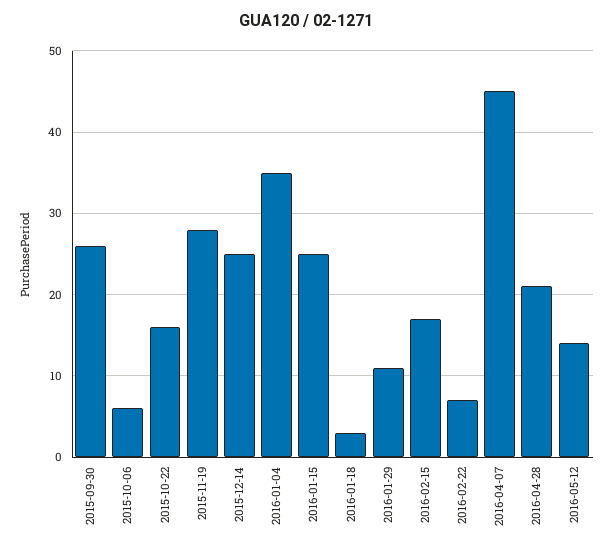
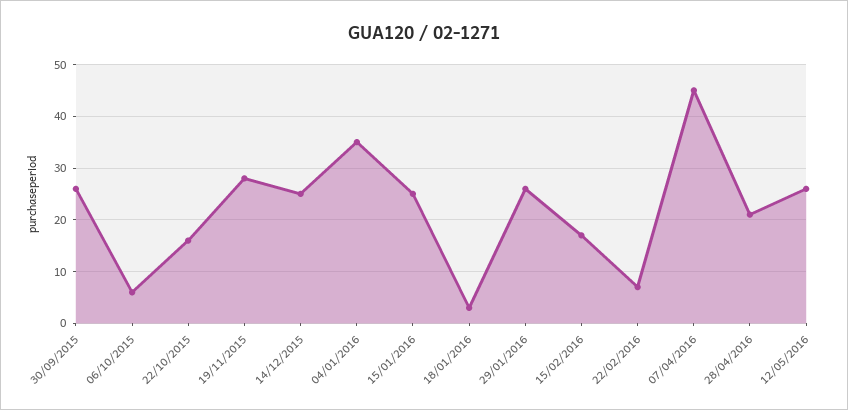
2016-01-29: 11 -> 25
2016-05-12: 14 -> 25

